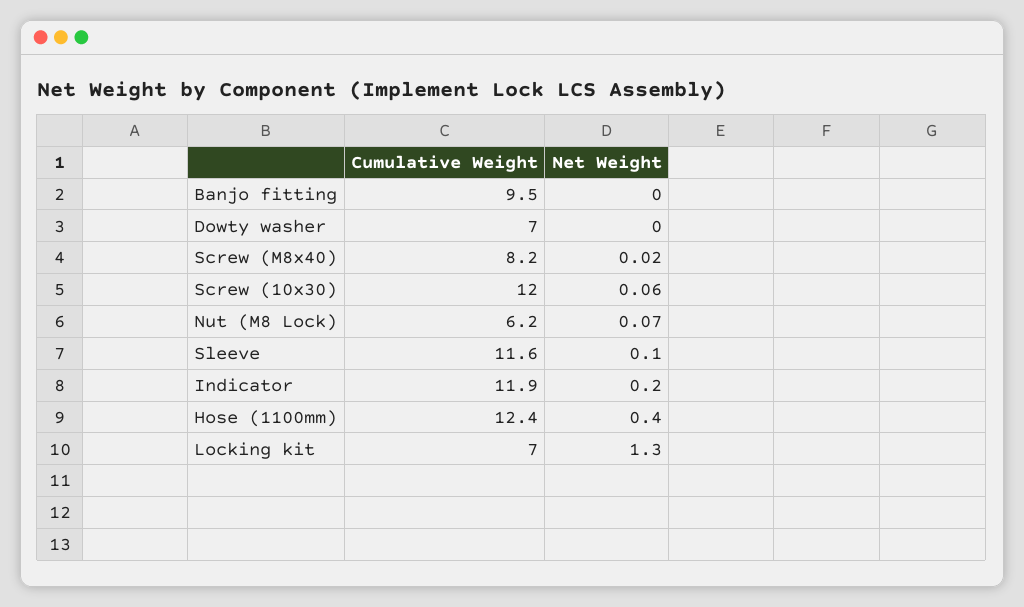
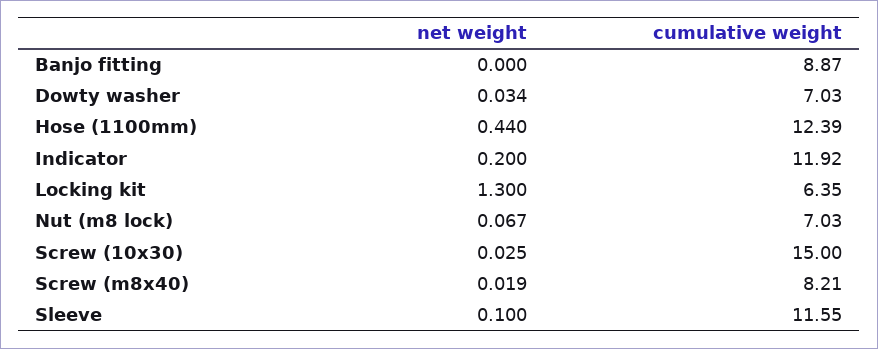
Cumulative Weight, Banjo fitting: 9.5 -> 8.87
Net Weight, Dowty washer: 0 -> 0.034
Cumulative Weight, Screw (10x30): 12 -> 15
Net Weight, Screw (10x30): 0.06 -> 0.025
Cumulative Weight, Nut (M8 Lock): 6.2 -> 7.03
Net Weight, Hose (1100mm): 0.4 -> 0.44
Cumulative Weight, Locking kit: 7 -> 6.35

